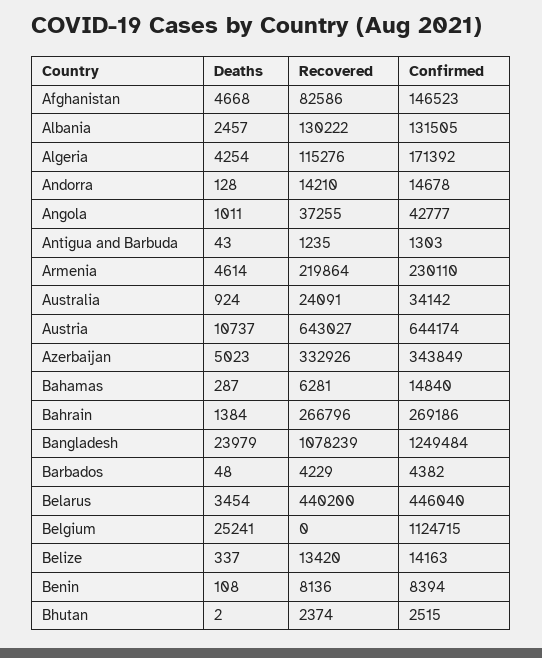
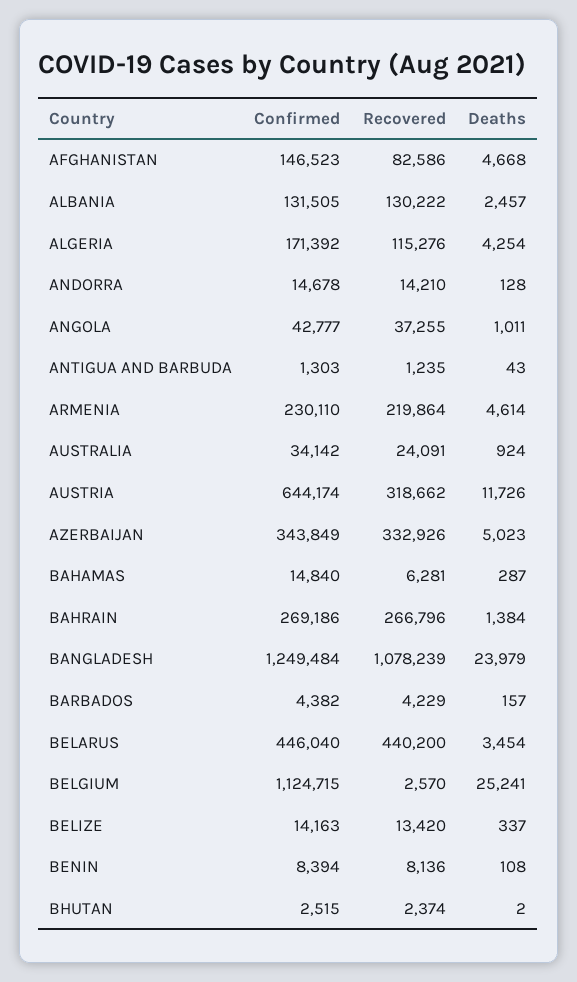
Deaths, Austria: 10737 -> 11726
Recovered, Austria: 643027 -> 318662
Deaths, Barbados: 48 -> 157
Recovered, Belgium: 0 -> 2570

